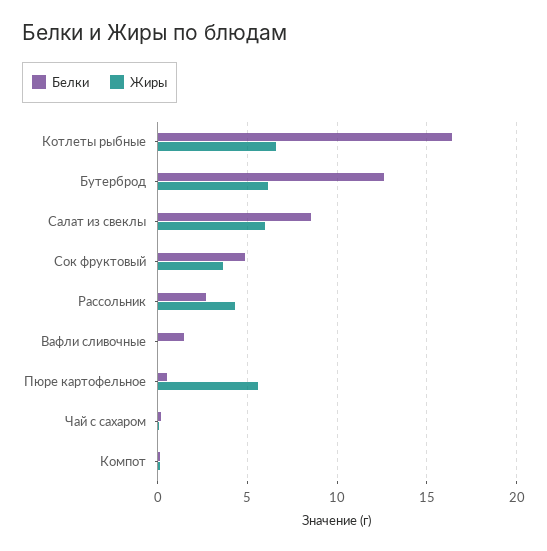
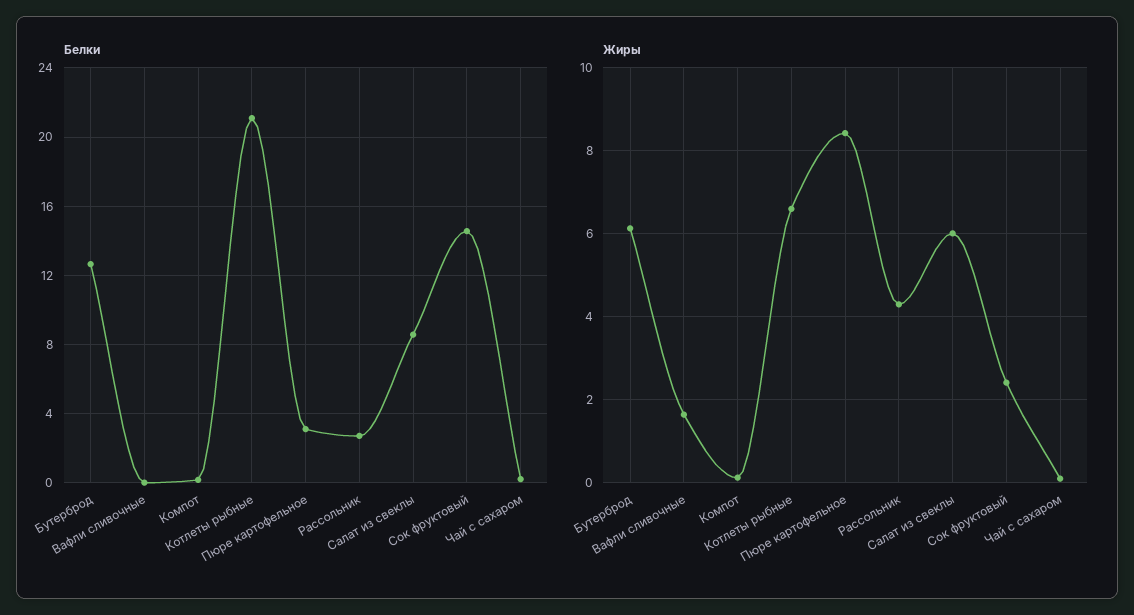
Белки, Котлеты рыбные: 16.5 -> 21
Белки, Сок фруктовый: 5 -> 14.5
Жиры, Сок фруктовый: 3.5 -> 2.4
Белки, Вафли сливочные: 1.5 -> 0
Жиры, Вафли сливочные: 0 -> 1.6
Белки, Пюре картофельное: 0.5 -> 3
Жиры, Пюре картофельное: 5.5 -> 8.4

